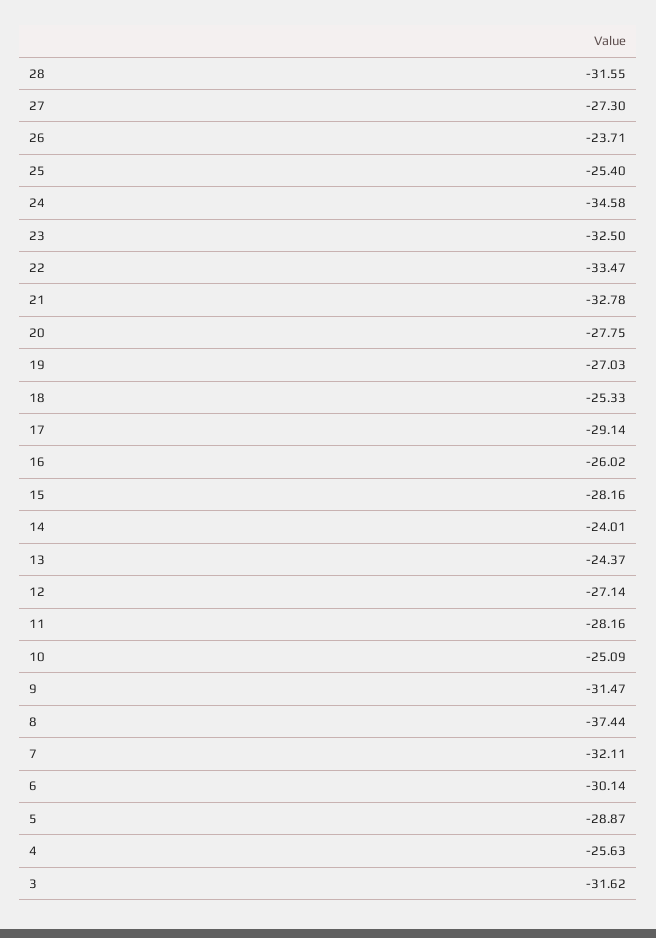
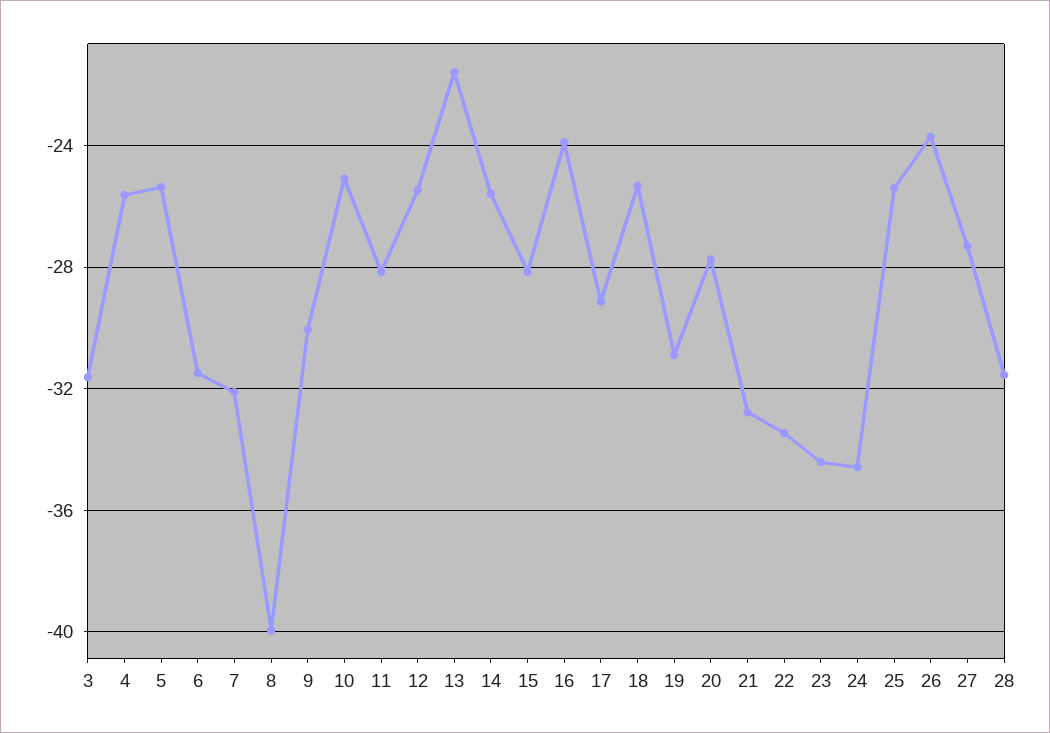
23: -32.5 -> -34.5
19: -27.03 -> -31
16: -26.02 -> -24
14: -24.01 -> -25.5
13: -24.37 -> -21.5
12: -27.14 -> -25.5
9: -31.47 -> -30
8: -37.44 -> -40
6: -30.14 -> -31.5
5: -28.87 -> -25.5

